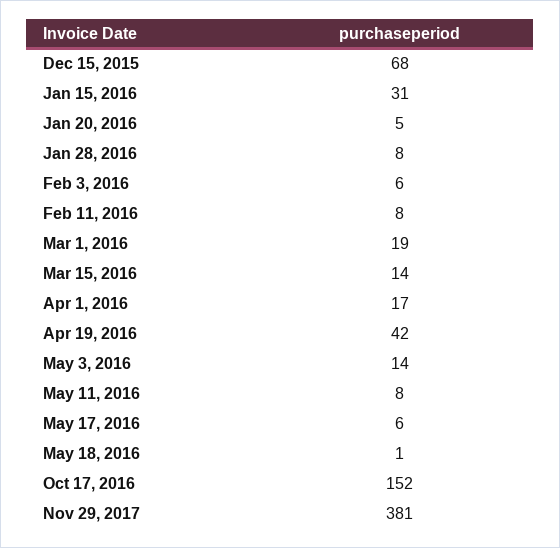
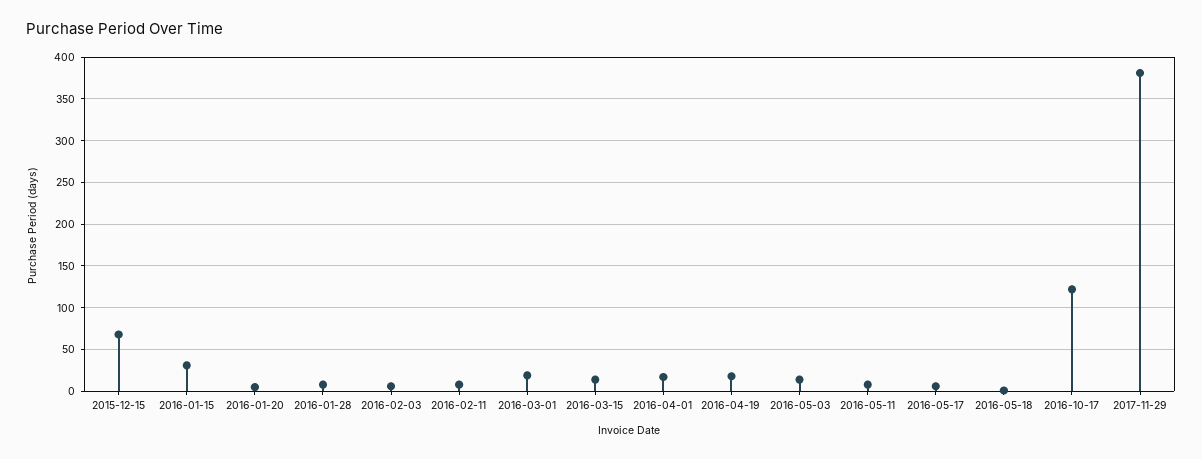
Apr 19, 2016: 42 -> 20
Oct 17, 2016: 152 -> 120

